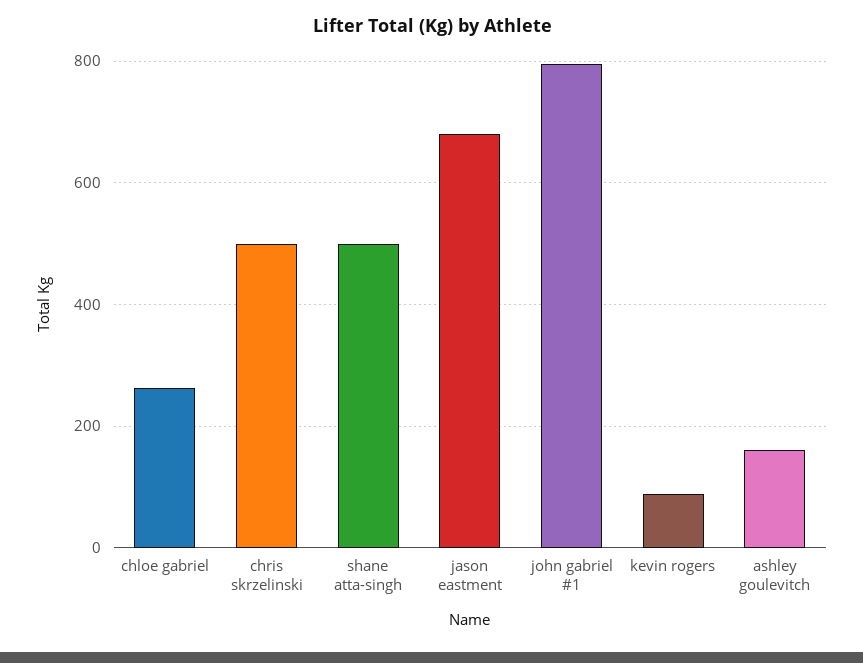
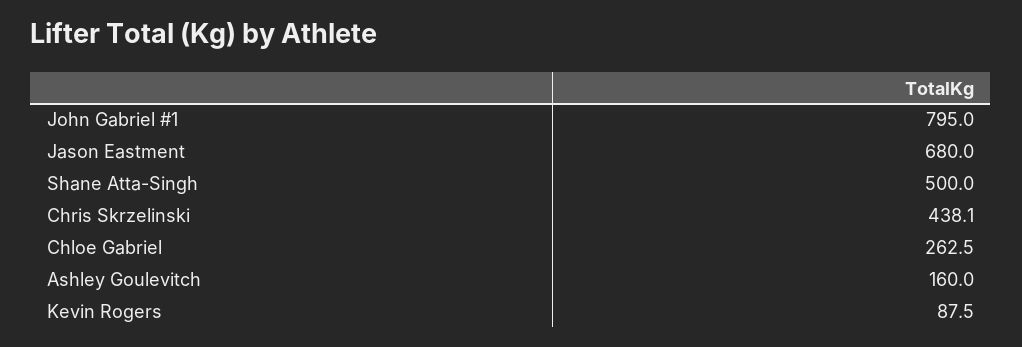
chris skrzelinski: 500 -> 438.1

